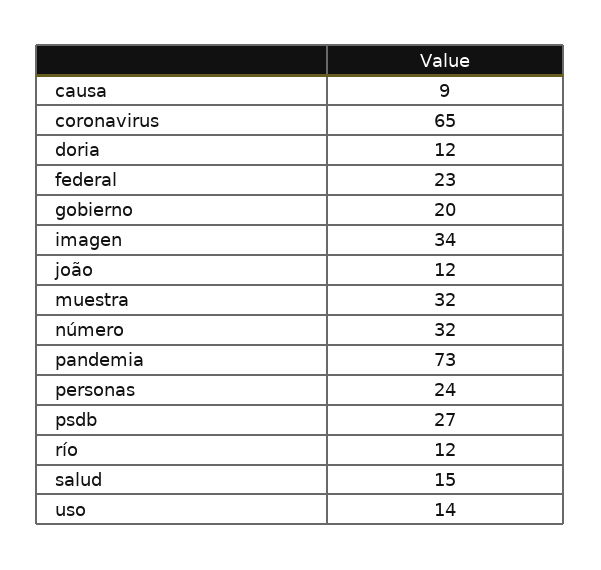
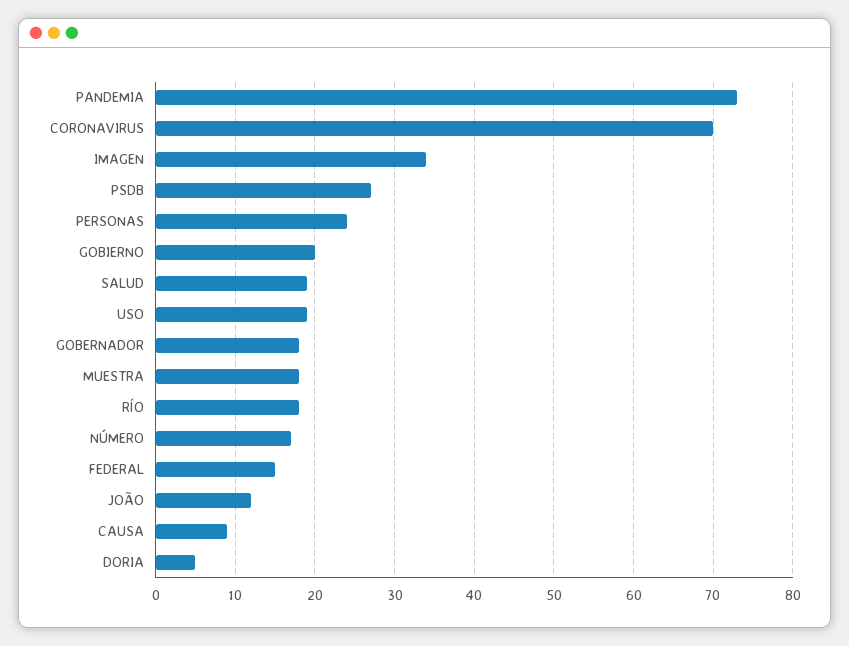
coronavirus: 65 -> 70
doria: 12 -> 5
federal: 23 -> 15
muestra: 32 -> 18
número: 32 -> 17
río: 12 -> 18
salud: 15 -> 19
uso: 14 -> 19
GOBERNADOR: none -> 18

